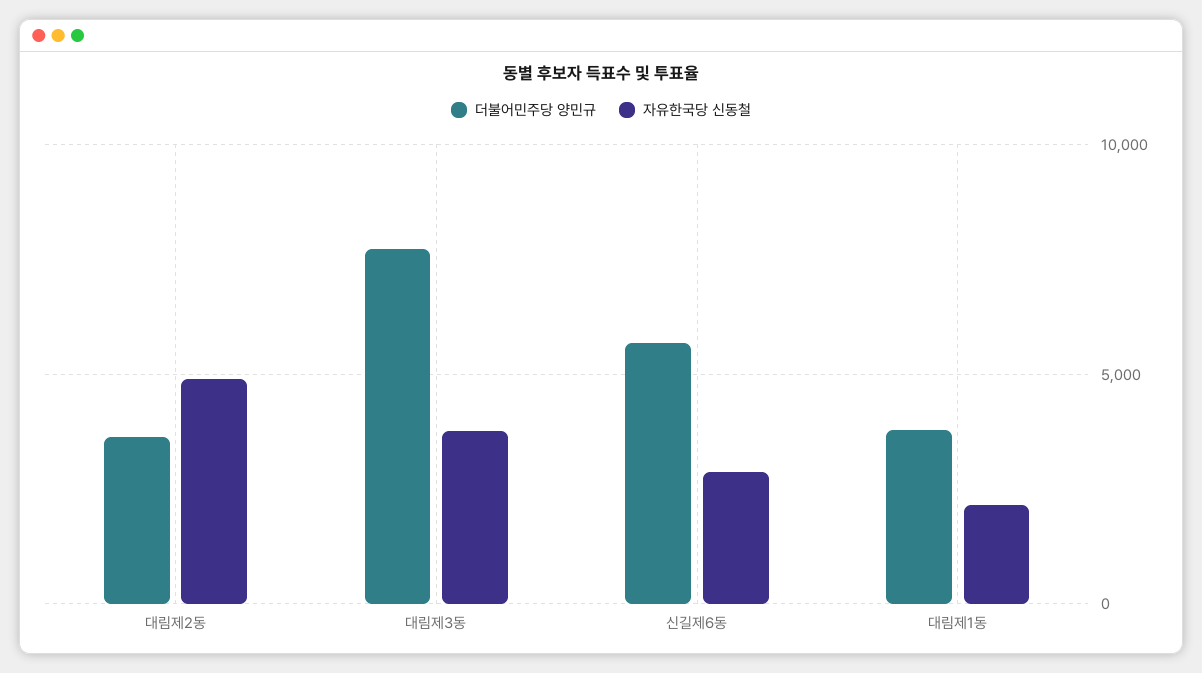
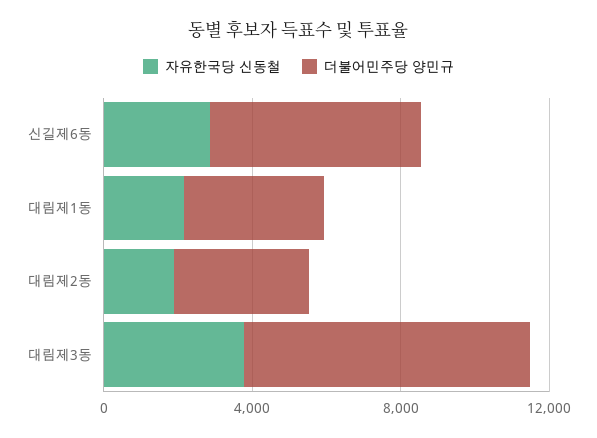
자유한국당 신동철, 대림제2동: 5000 -> 2000

